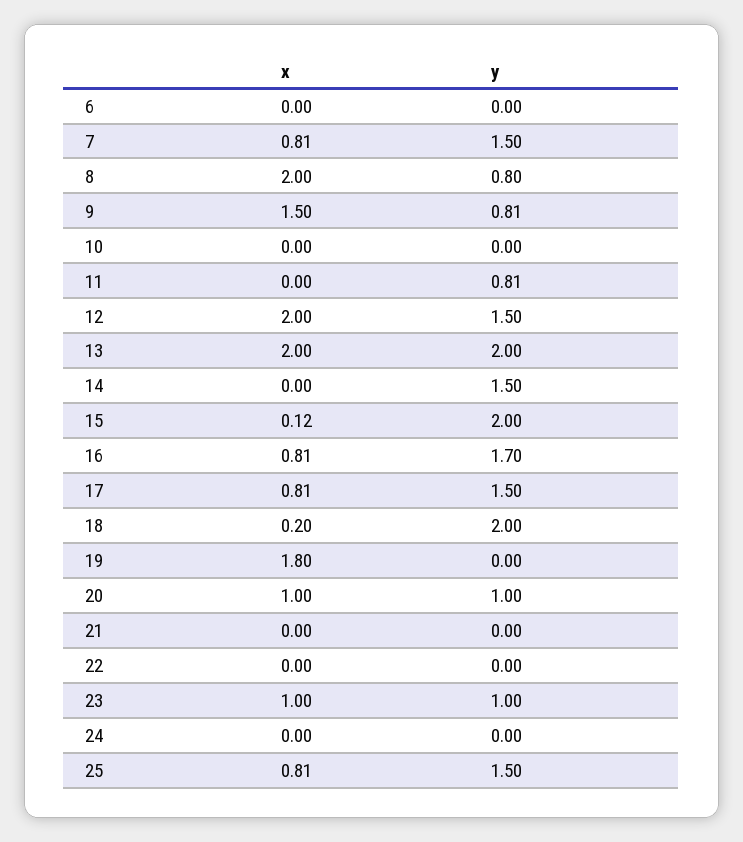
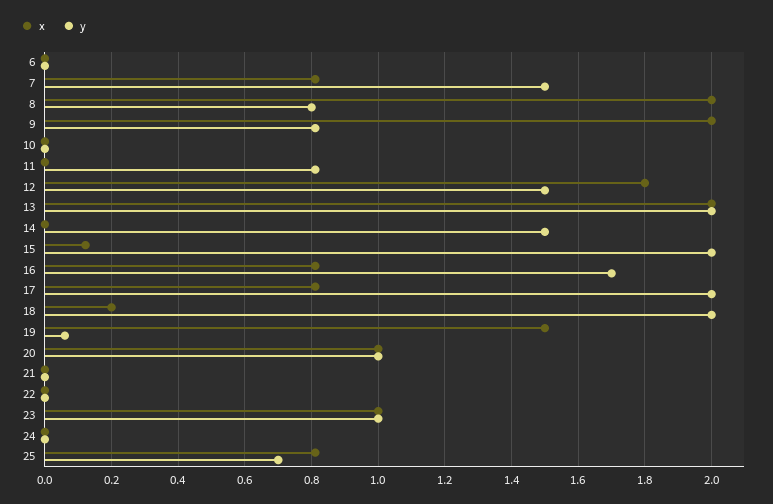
x, 9: 1.5 -> 2
x, 12: 2 -> 1.8
y, 17: 1.5 -> 2
x, 19: 1.8 -> 1.5
y, 19: 0 -> 0.06
y, 25: 1.5 -> 0.7

